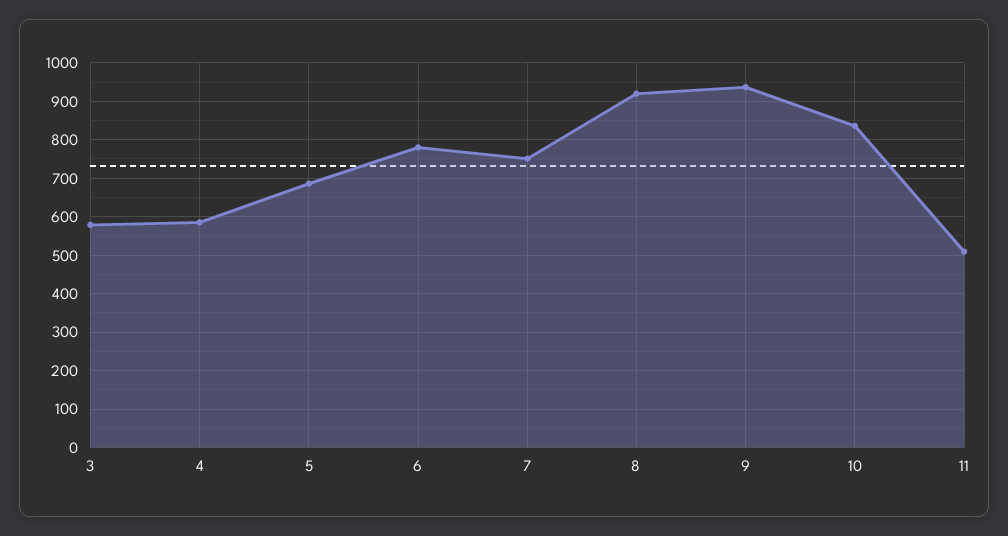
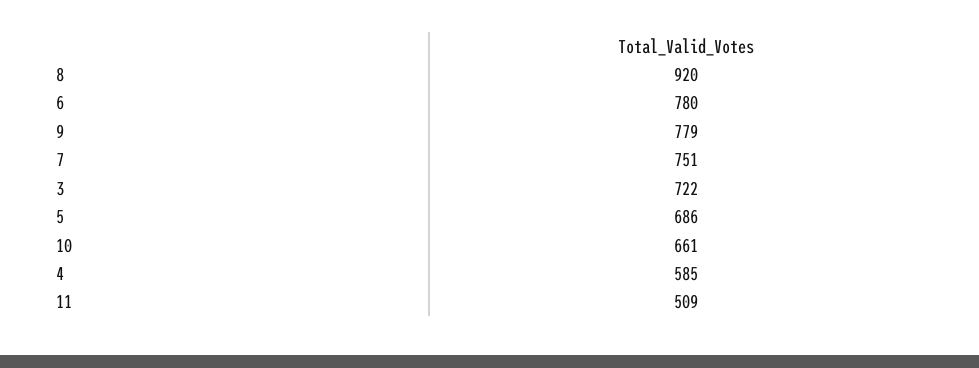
3: 580 -> 722
9: 940 -> 779
10: 840 -> 661

